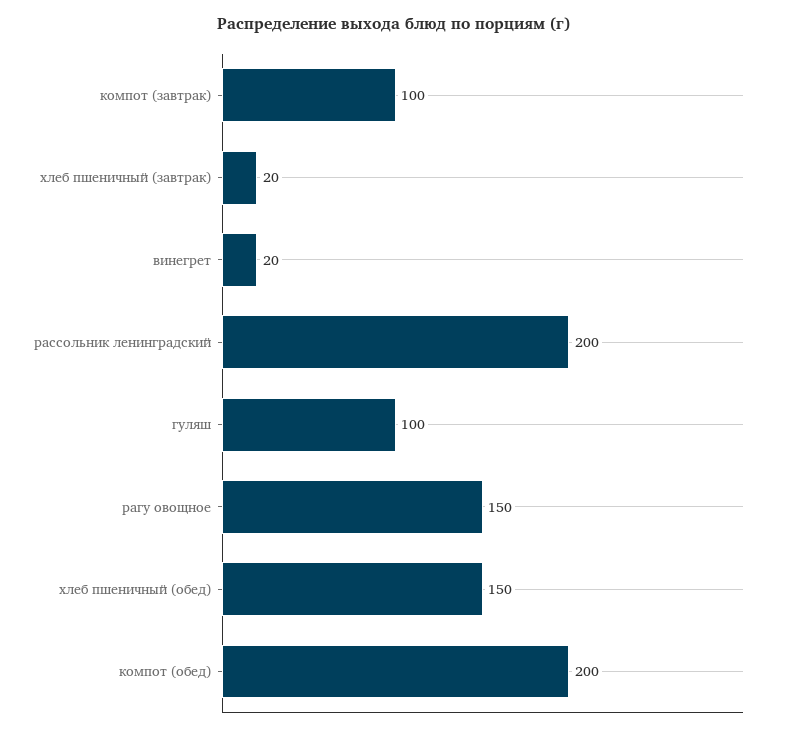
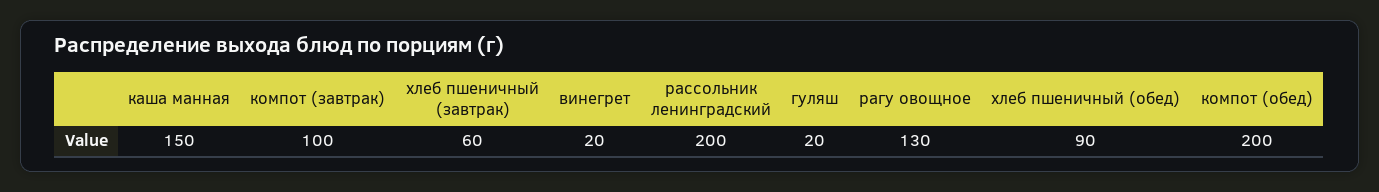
хлеб пшеничный (завтрак): 20 -> 60
гуляш: 100 -> 20
рагу овощное: 150 -> 130
хлеб пшеничный (обед): 150 -> 90
каша манная: none -> 150

